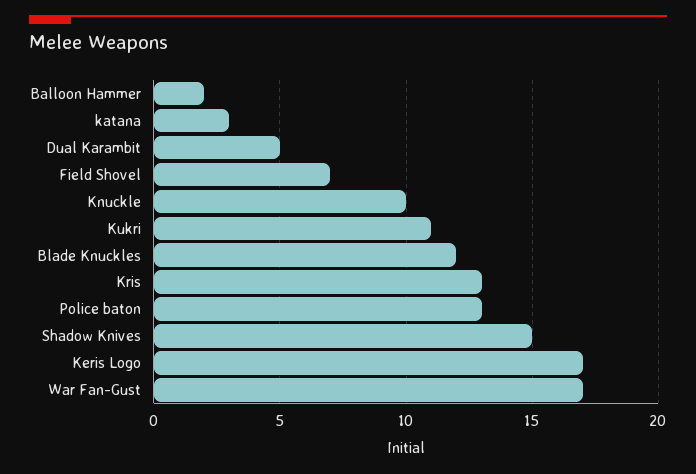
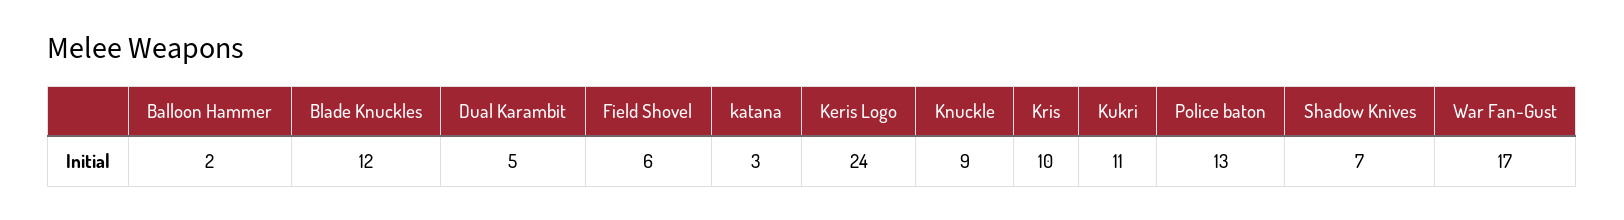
Field Shovel: 7 -> 6
Knuckle: 10 -> 9
Kris: 13 -> 10
Shadow Knives: 15 -> 7
Keris Logo: 17 -> 24

